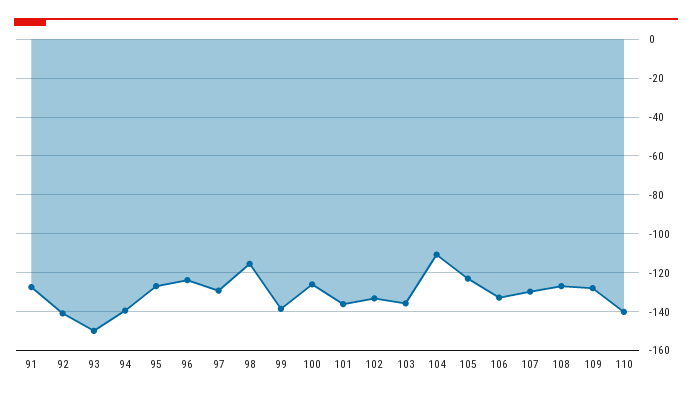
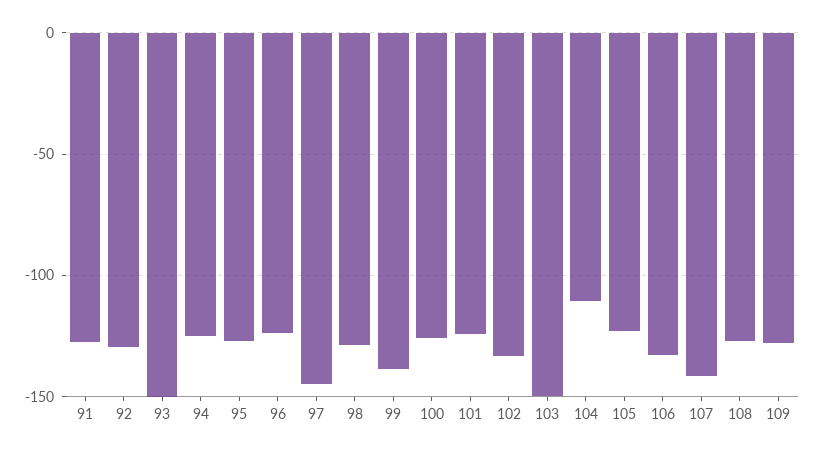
92: -140 -> -130
94: -140 -> -125
97: -130 -> -145
98: -115 -> -130
101: -135 -> -125
103: -135 -> -150
107: -130 -> -140
110: -140 -> none

